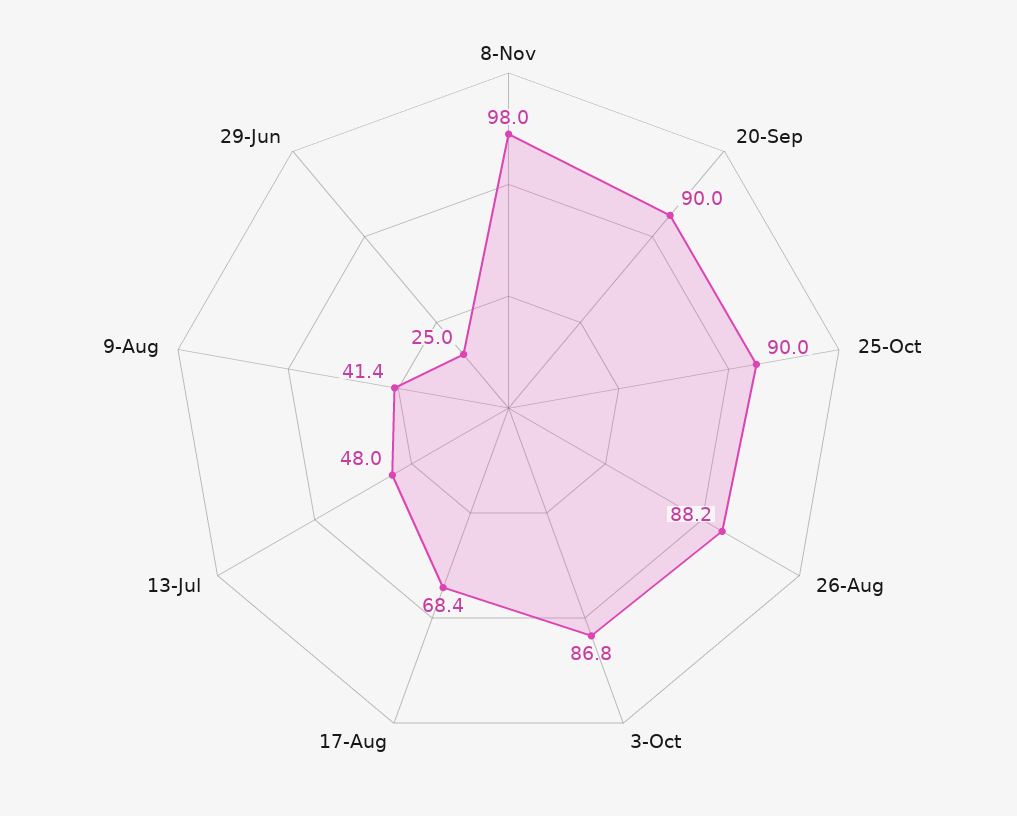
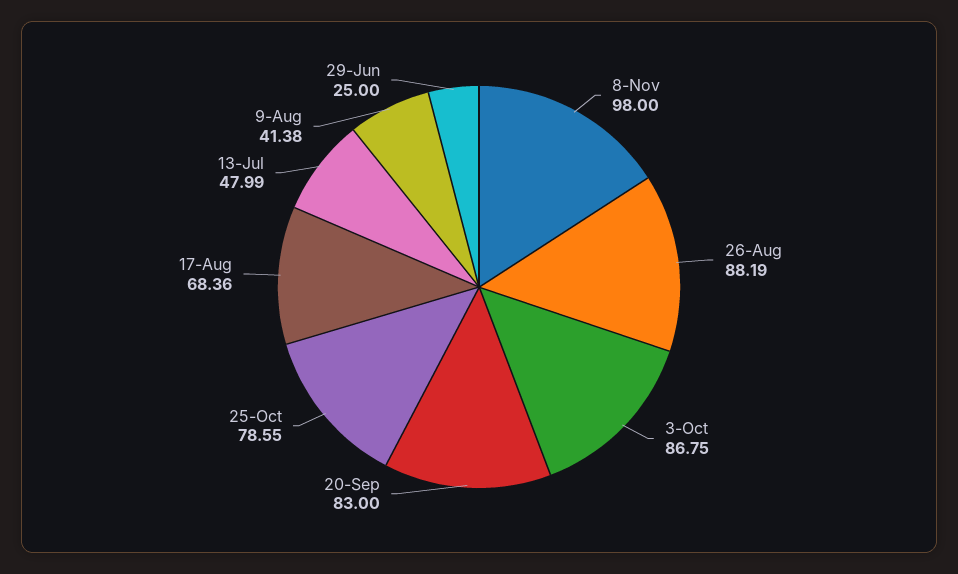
20-Sep: 90 -> 83
25-Oct: 90 -> 78.55

